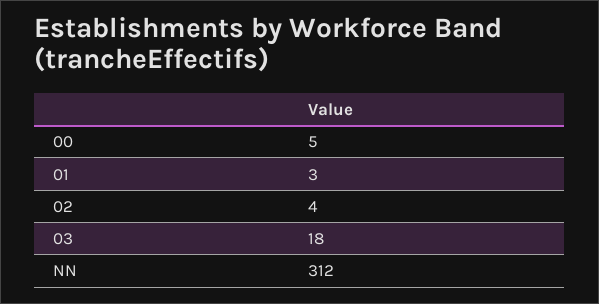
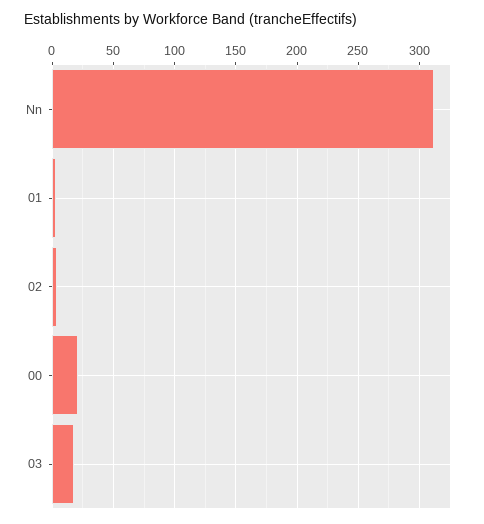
00: 5 -> 20

